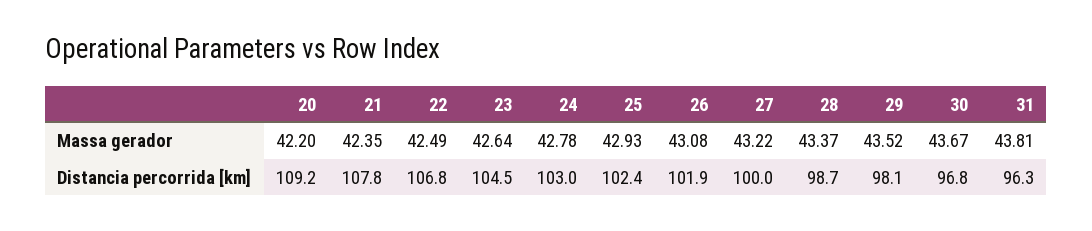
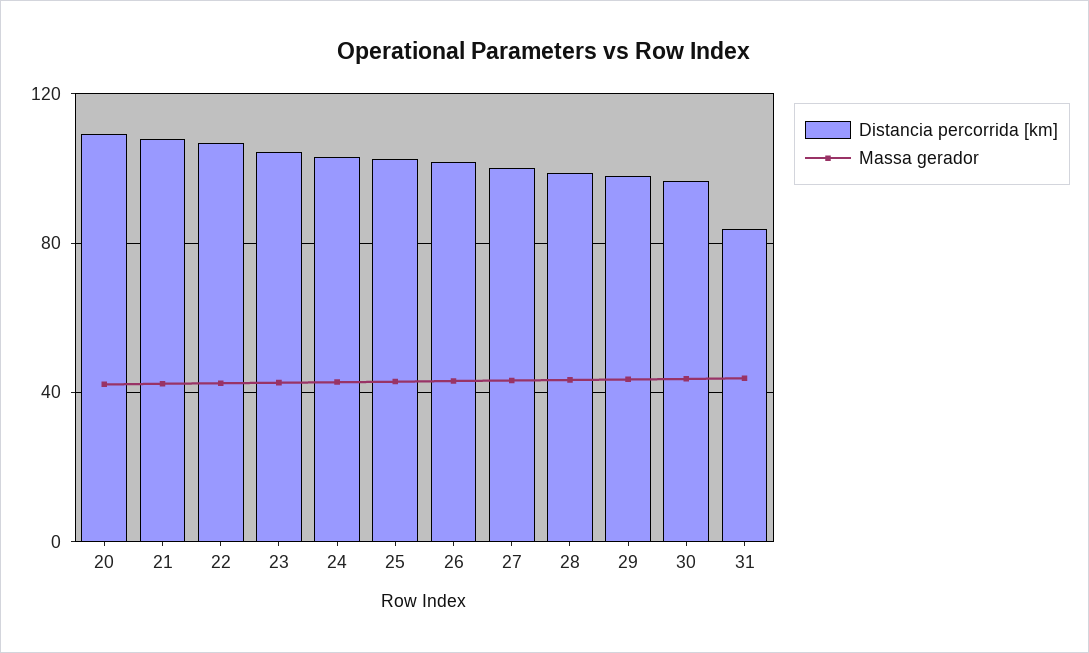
Distancia percorrida [km], 31: 96.3 -> 85

